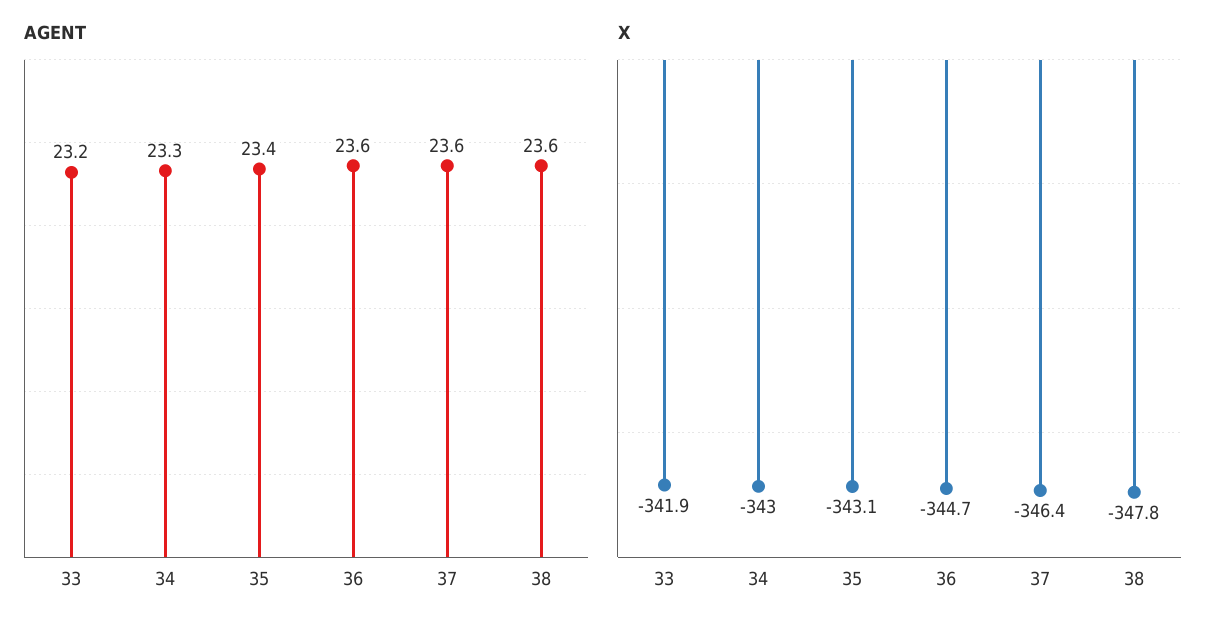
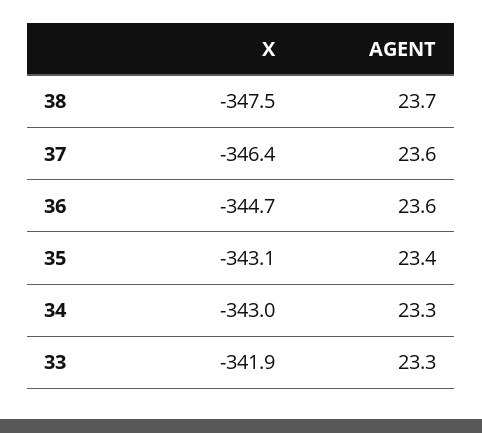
AGENT, 33: 23.2 -> 23.3
AGENT, 38: 23.6 -> 23.7
X, 38: -347.8 -> -347.5

